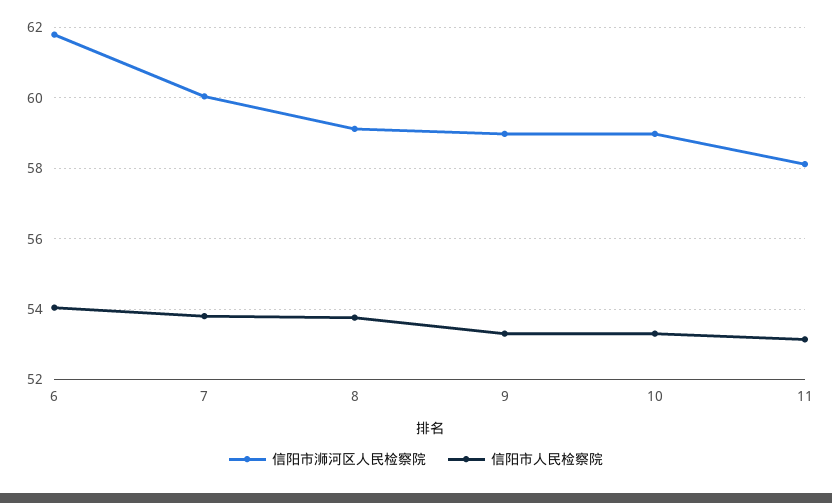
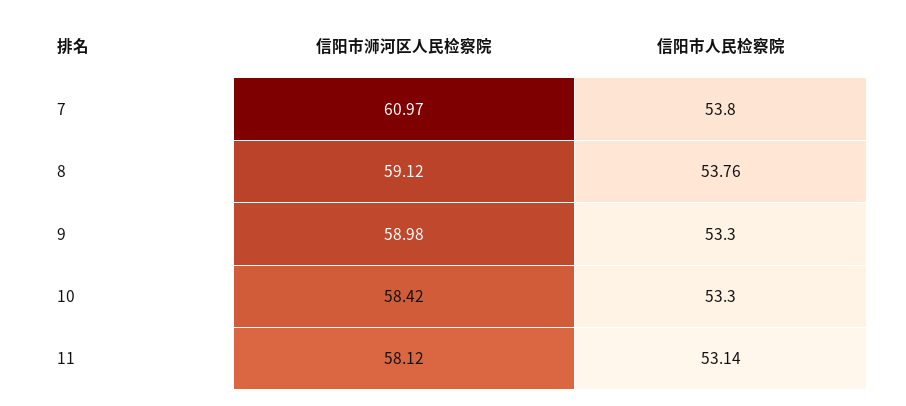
信阳市浉河区人民检察院, 6: 61.8 -> none
信阳市人民检察院, 6: 54 -> none
信阳市浉河区人民检察院, 7: 60 -> 60.97
信阳市浉河区人民检察院, 10: 59 -> 58.42

